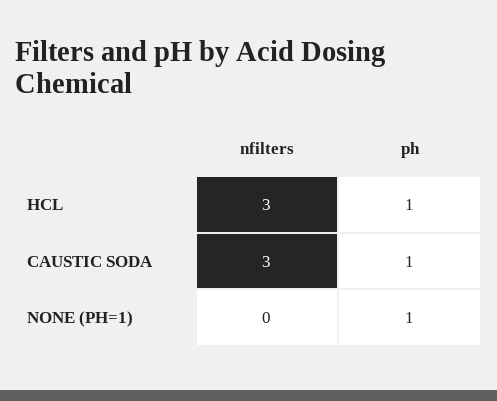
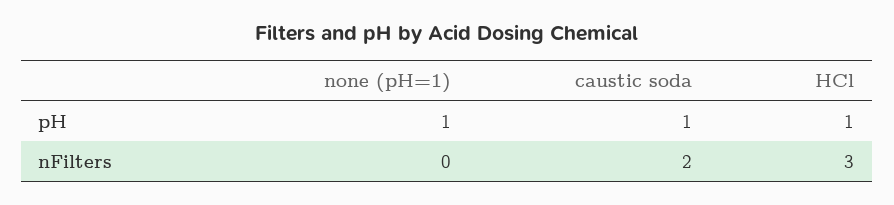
nfilters, CAUSTIC SODA: 3 -> 2

